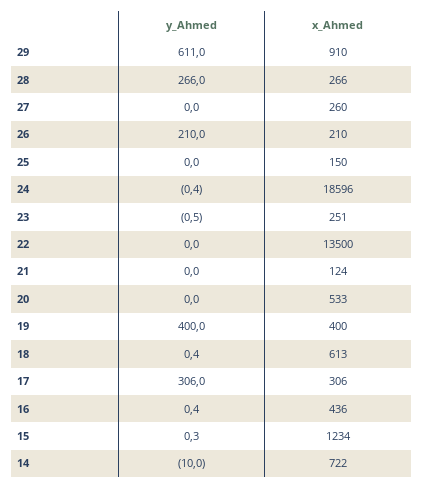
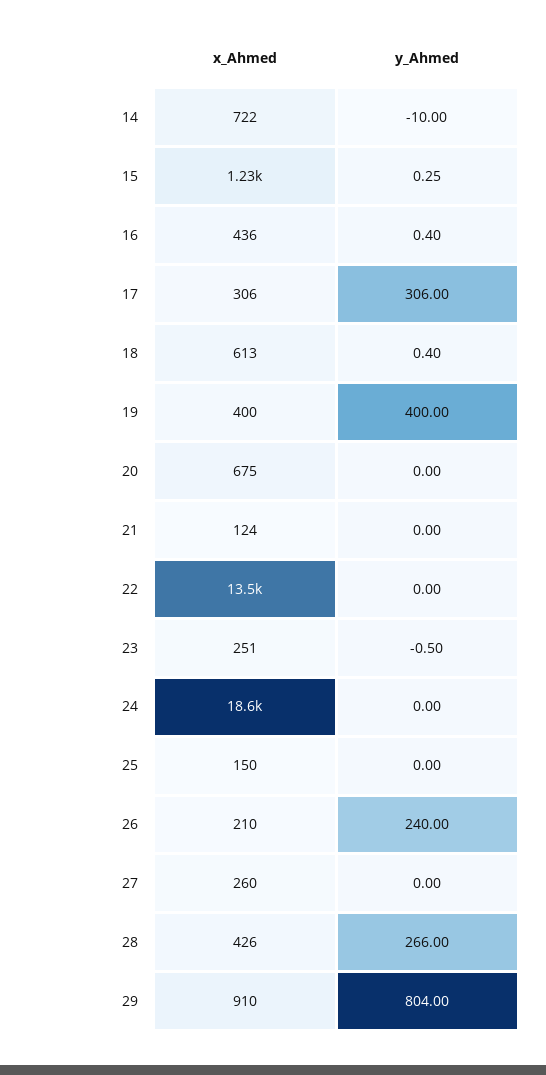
y_Ahmed, 29: 611 -> 804
x_Ahmed, 28: 266 -> 426
y_Ahmed, 26: 210 -> 240
y_Ahmed, 24: -0.4 -> 0
x_Ahmed, 20: 533 -> 675

